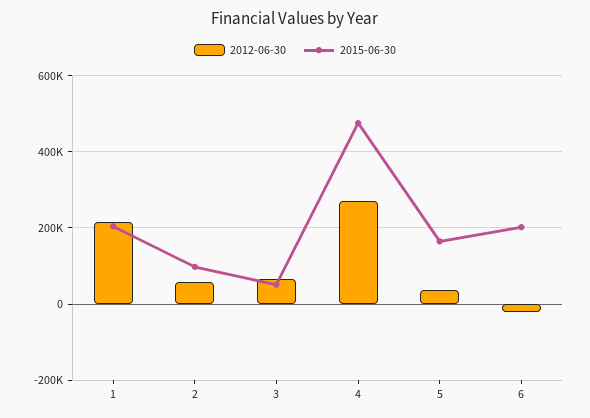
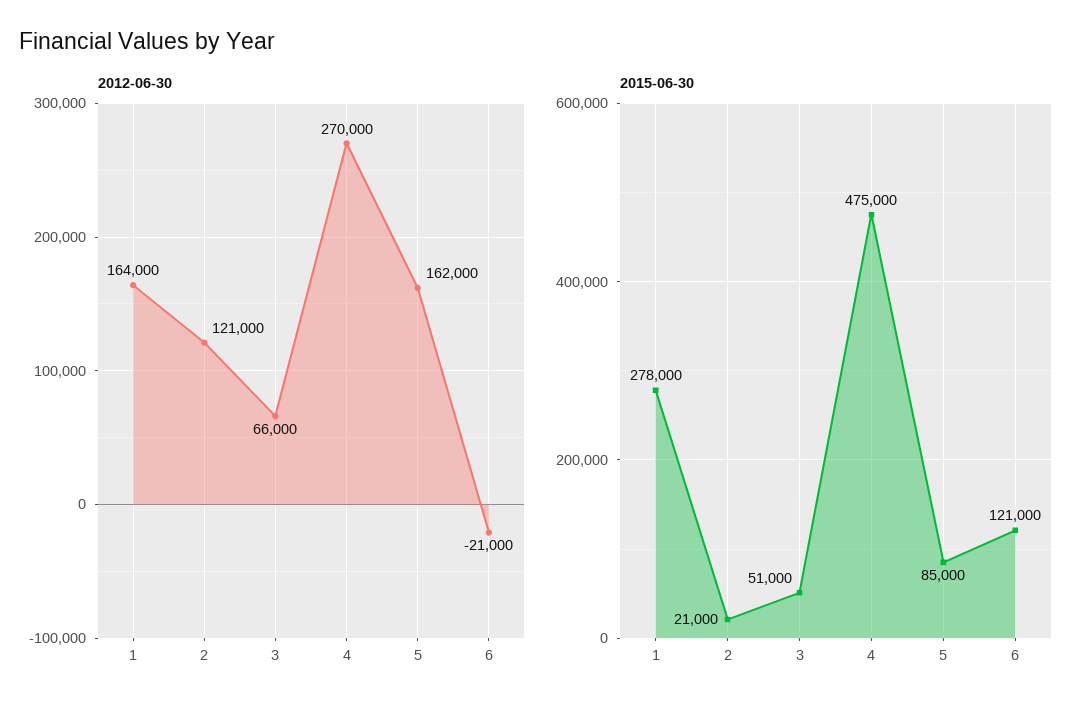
2012-06-30, 1: 220000 -> 164000
2015-06-30, 1: 200000 -> 278000
2012-06-30, 2: 60000 -> 121000
2015-06-30, 2: 100000 -> 21000
2012-06-30, 5: 40000 -> 162000
2015-06-30, 5: 160000 -> 85000
2015-06-30, 6: 200000 -> 121000

